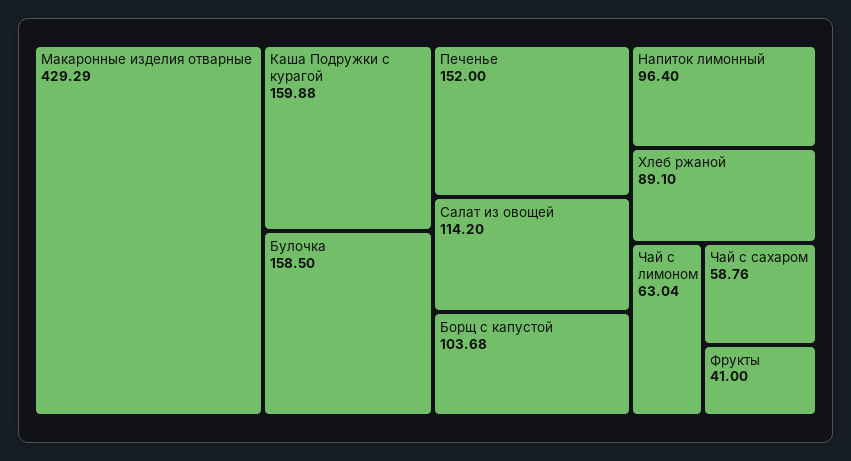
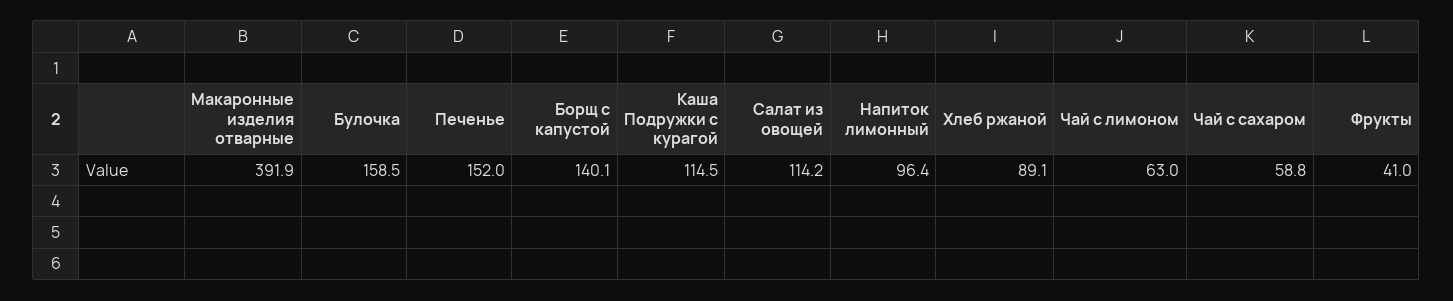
Макаронные изделия отварные: 429.29 -> 391.9
Каша Подружки с курагой: 159.88 -> 114.5
Борщ с капустой: 103.68 -> 140.1

